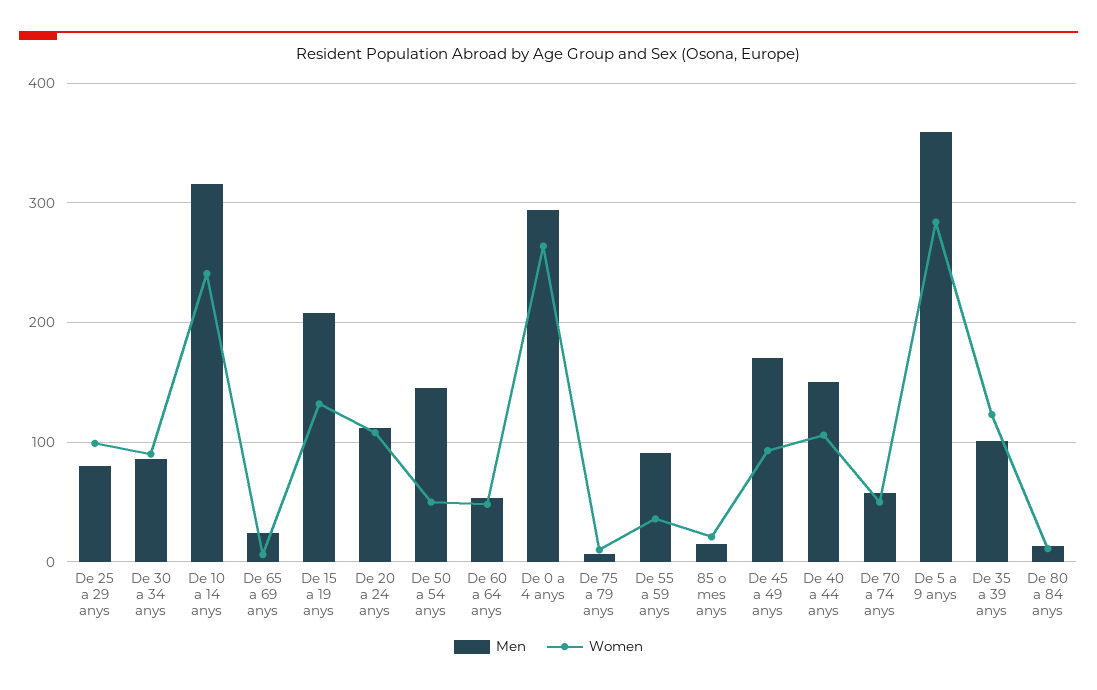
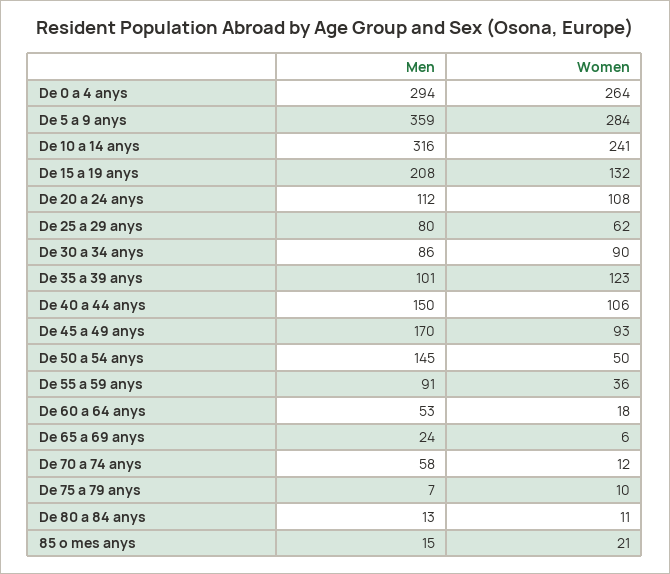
Women, De 25 a 29 anys: 100 -> 62
Women, De 60 a 64 anys: 50 -> 18
Women, De 70 a 74 anys: 50 -> 12

